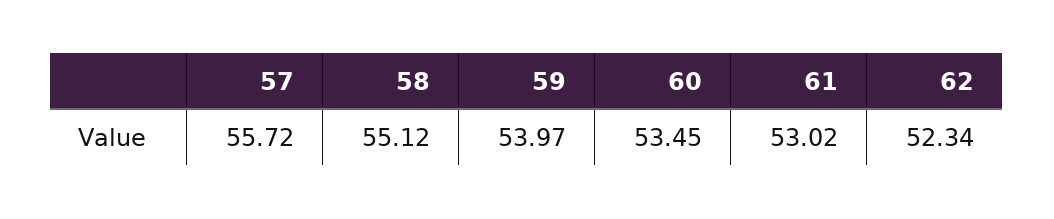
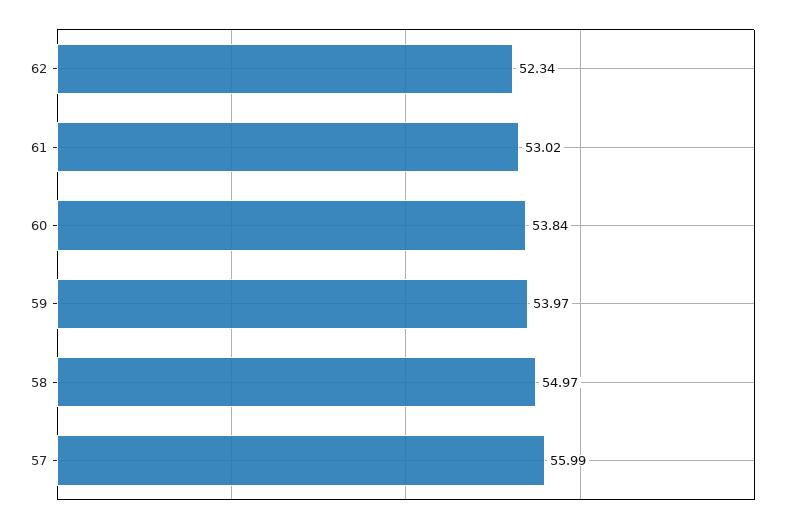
57: 55.72 -> 55.99
58: 55.12 -> 54.97
60: 53.45 -> 53.84

